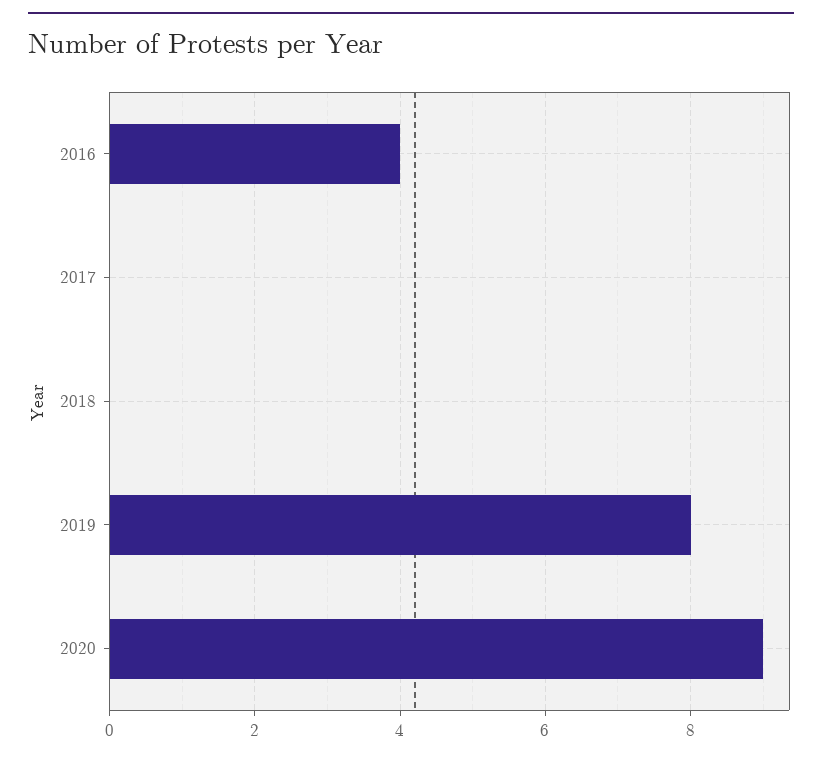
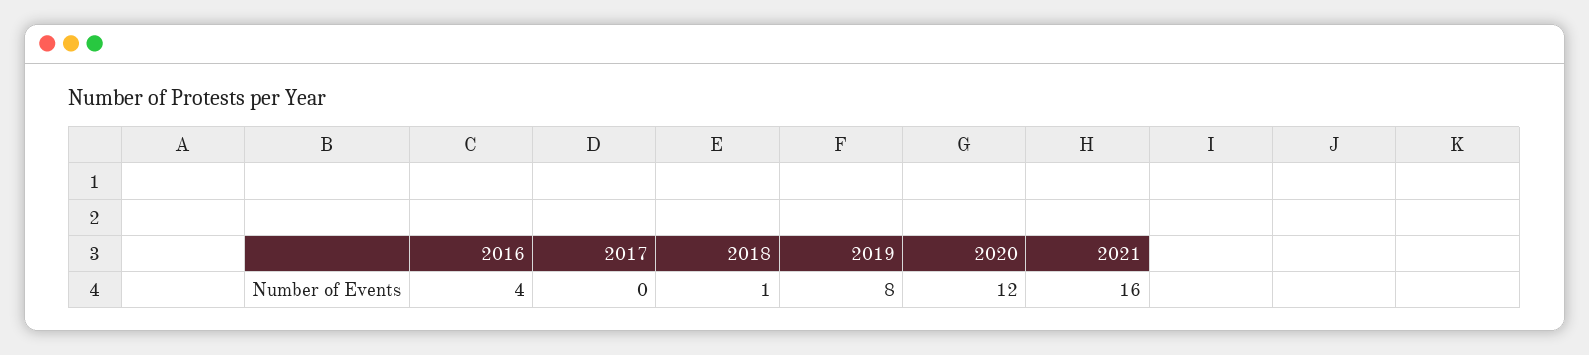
2018: 0 -> 1
2020: 9 -> 12
2021: none -> 16

